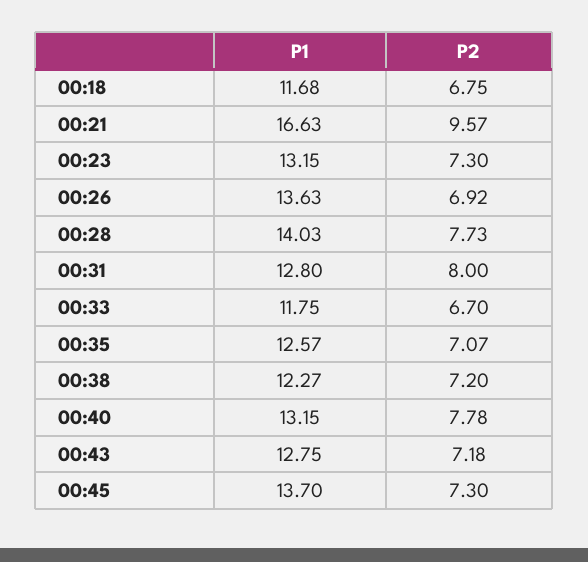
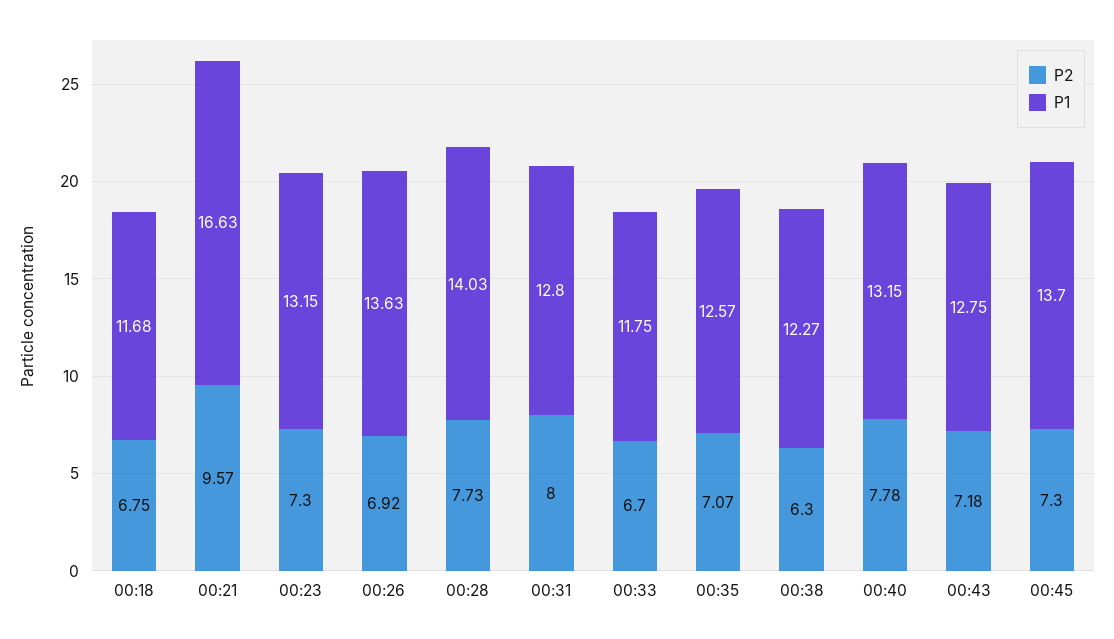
P2, 00:38: 7.2 -> 6.3

